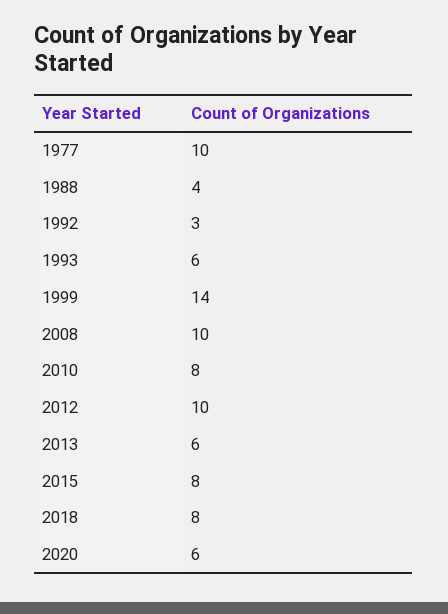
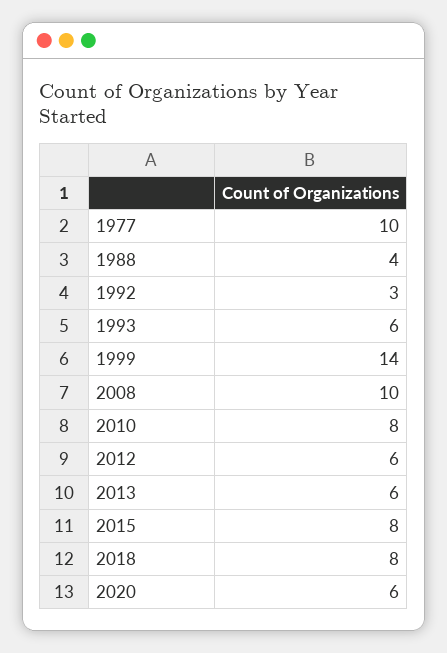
2012: 10 -> 6

